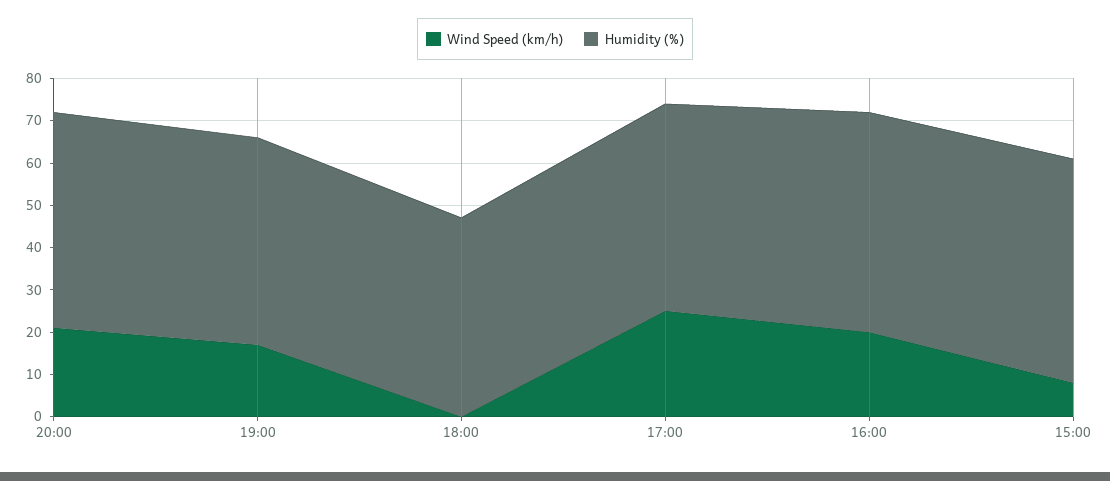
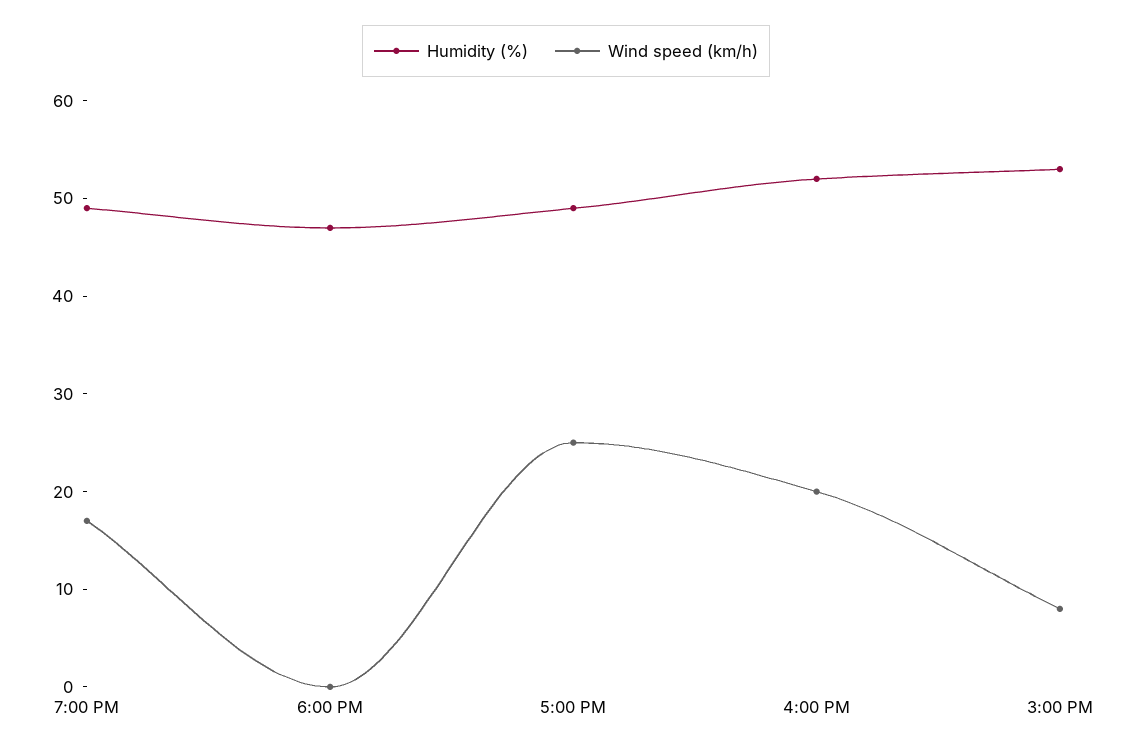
Wind Speed (km/h), 20:00: 20 -> none
Humidity (%), 20:00: 50 -> none

